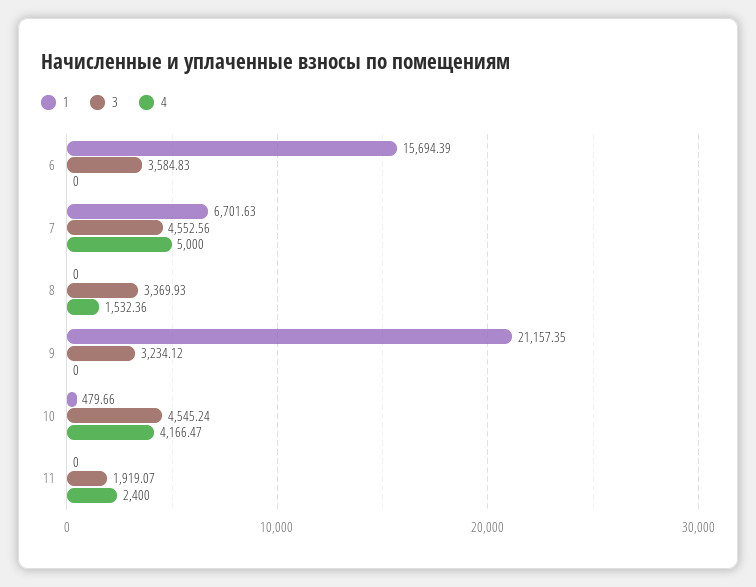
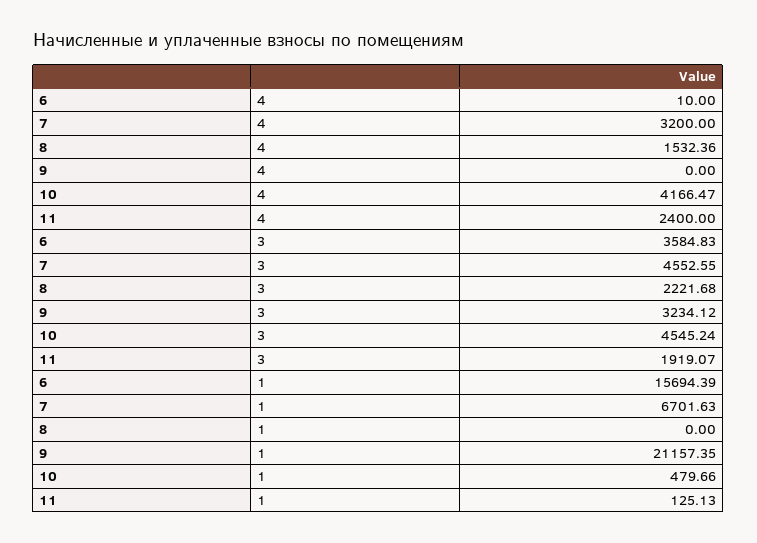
4, 6: 0 -> 10
3, 7: 4552.56 -> 4552.55
4, 7: 5000 -> 3200
3, 8: 3369.93 -> 2221.68
1, 11: 0 -> 125.13

